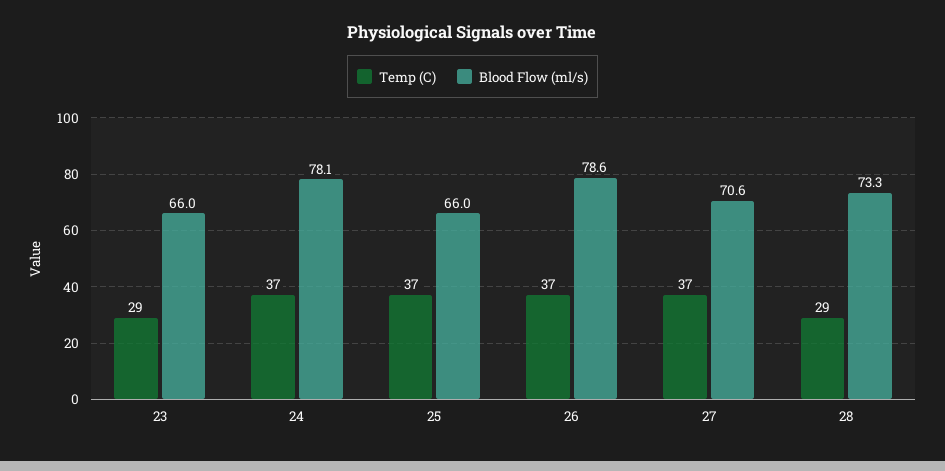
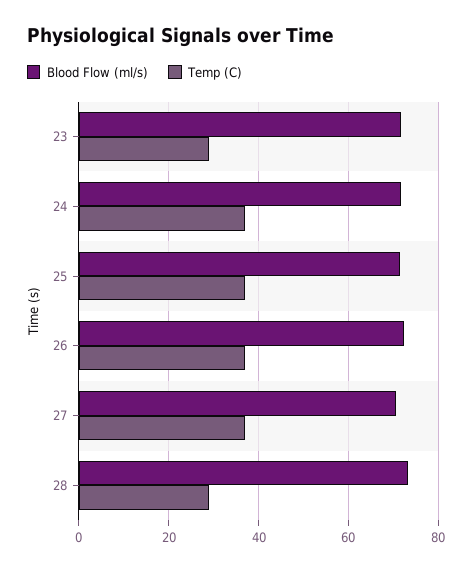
Blood Flow (ml/s), 23: 66 -> 72
Blood Flow (ml/s), 24: 78.1 -> 72
Blood Flow (ml/s), 25: 66 -> 72
Blood Flow (ml/s), 26: 78.6 -> 72

